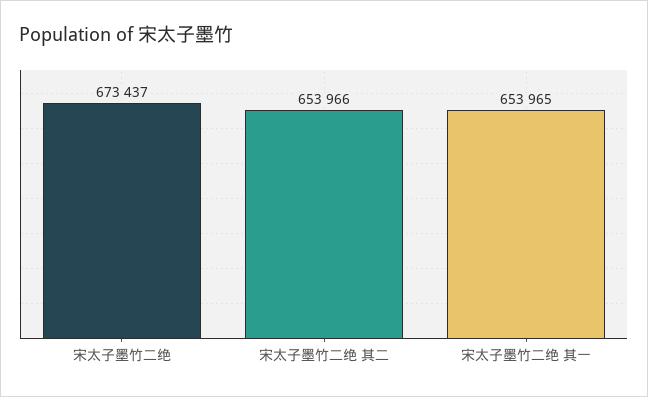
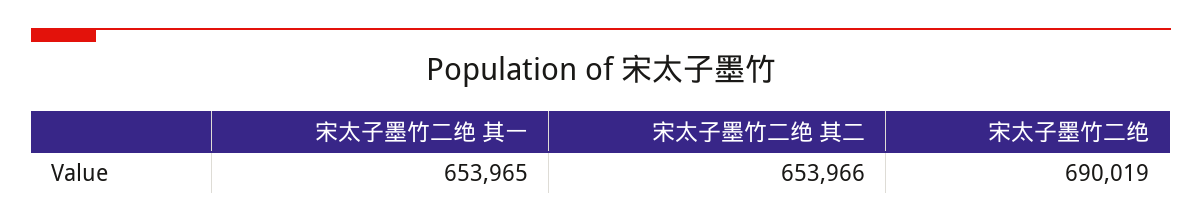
宋太子墨竹二绝: 673437 -> 690019

